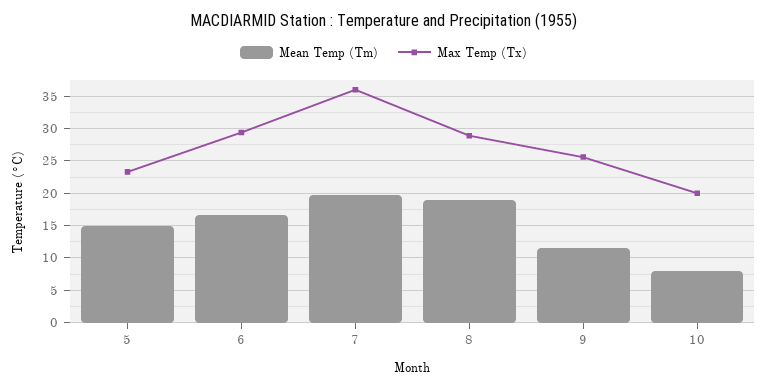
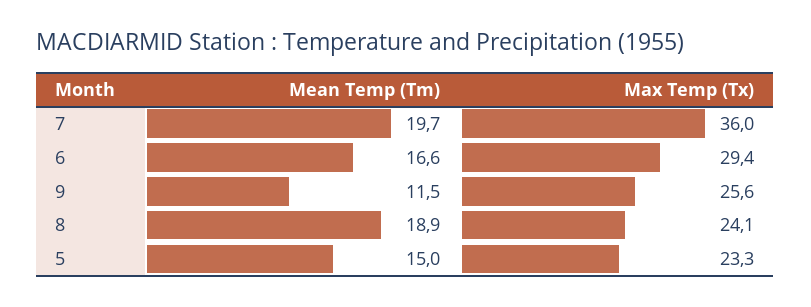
Max Temp (Tx), 8: 29 -> 24.1
Mean Temp (Tm), 10: 8 -> none
Max Temp (Tx), 10: 20 -> none

